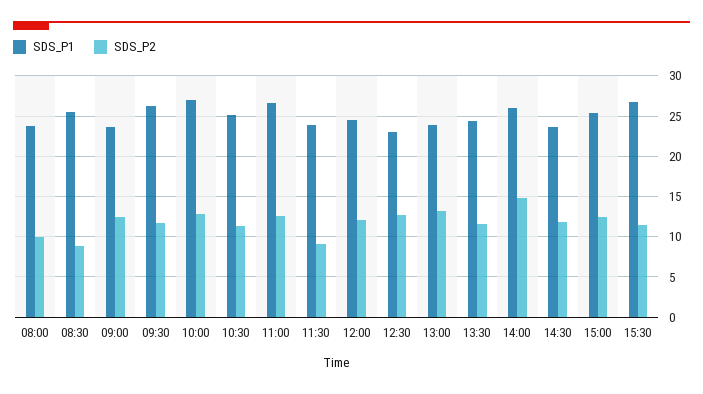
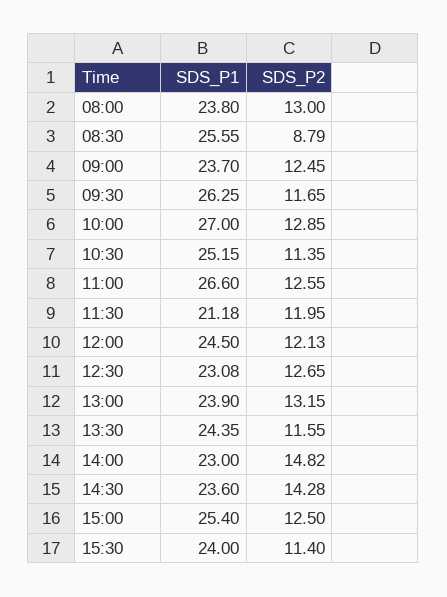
SDS_P2, 08:00: 10 -> 13
SDS_P1, 11:30: 24 -> 21.18
SDS_P2, 11:30: 9 -> 11.95
SDS_P1, 14:00: 26 -> 23
SDS_P2, 14:30: 12 -> 14.28
SDS_P1, 15:30: 27 -> 24

